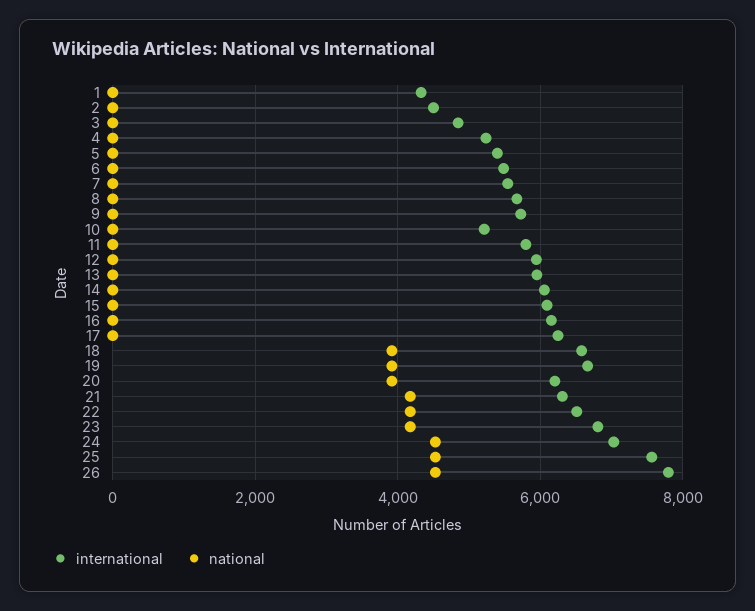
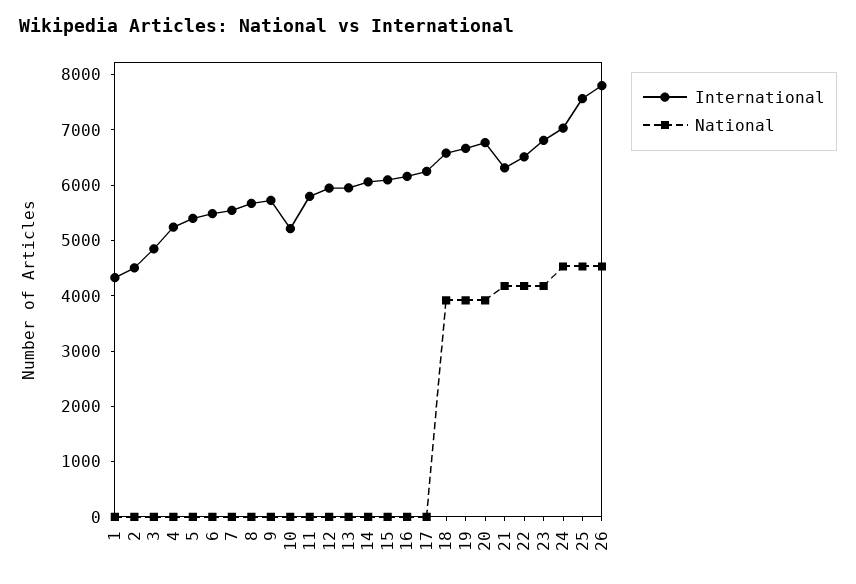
international, 20: 6200 -> 6800

